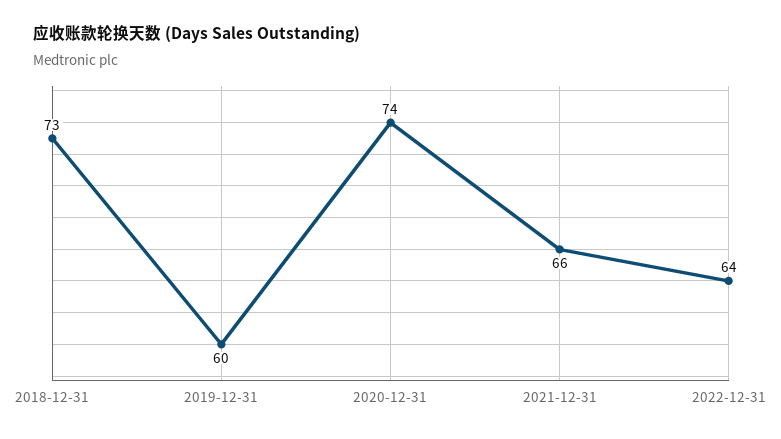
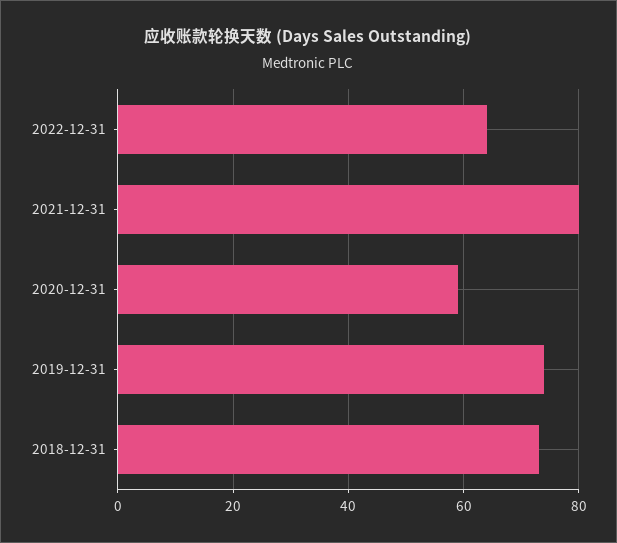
2019-12-31: 60 -> 75
2020-12-31: 74 -> 60
2021-12-31: 66 -> 80

